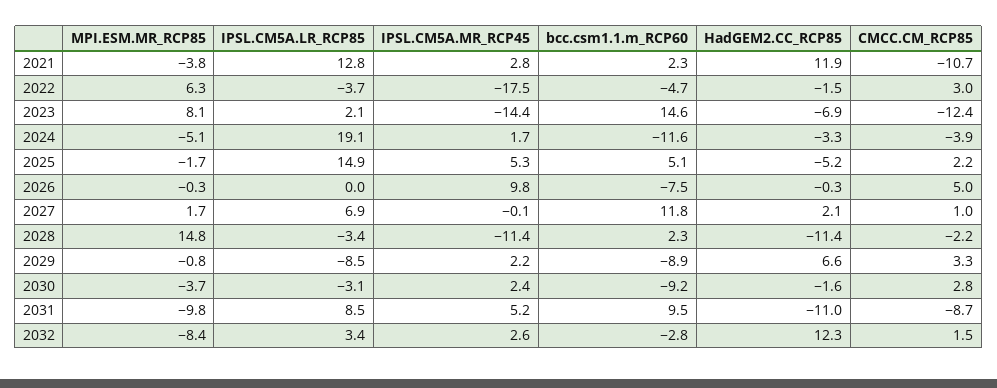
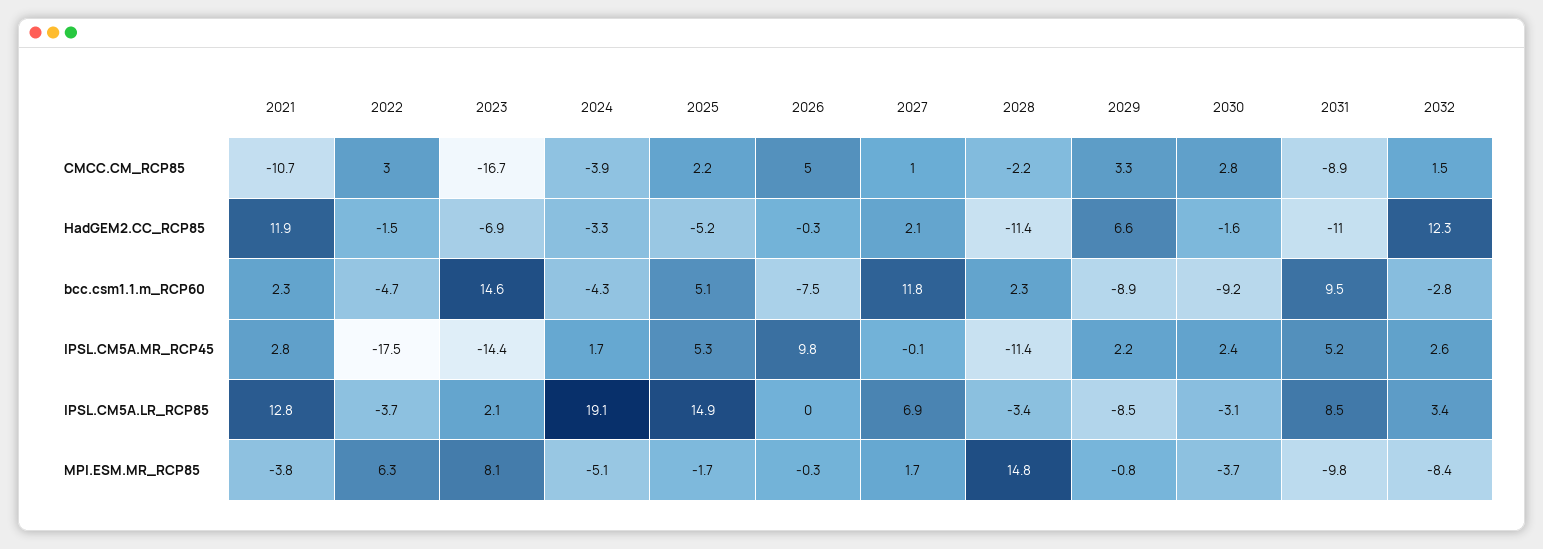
CMCC.CM_RCP85, 2023: -12.4 -> -16.7
bcc.csm1.1.m_RCP60, 2024: -11.6 -> -4.3
CMCC.CM_RCP85, 2031: -8.7 -> -8.9

